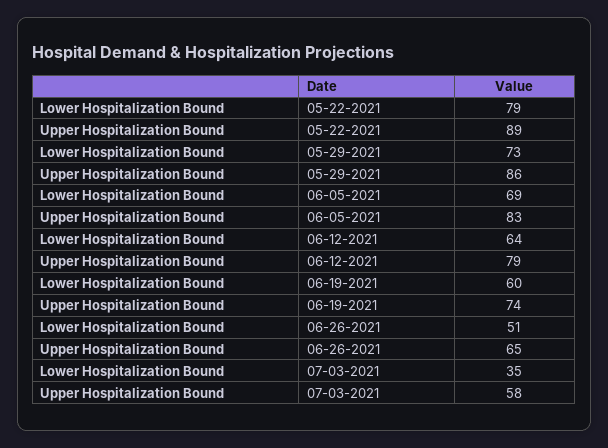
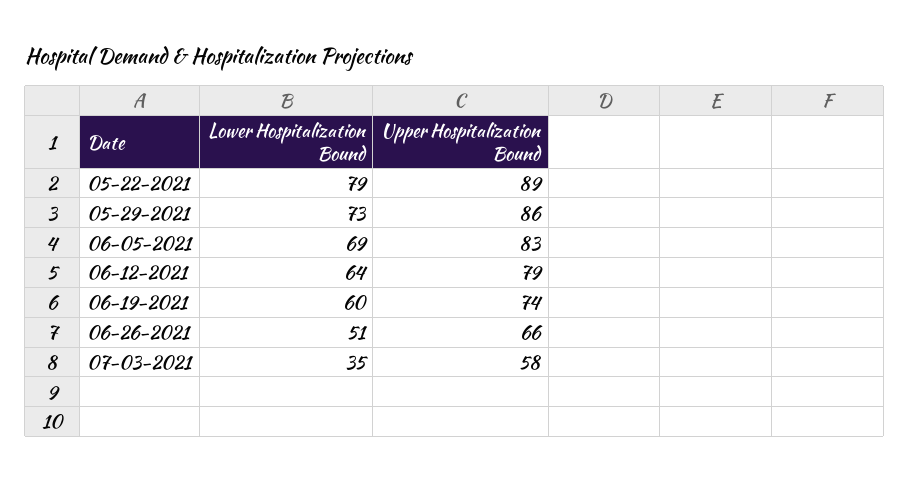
Upper Hospitalization Bound, 06-26-2021: 65 -> 66

